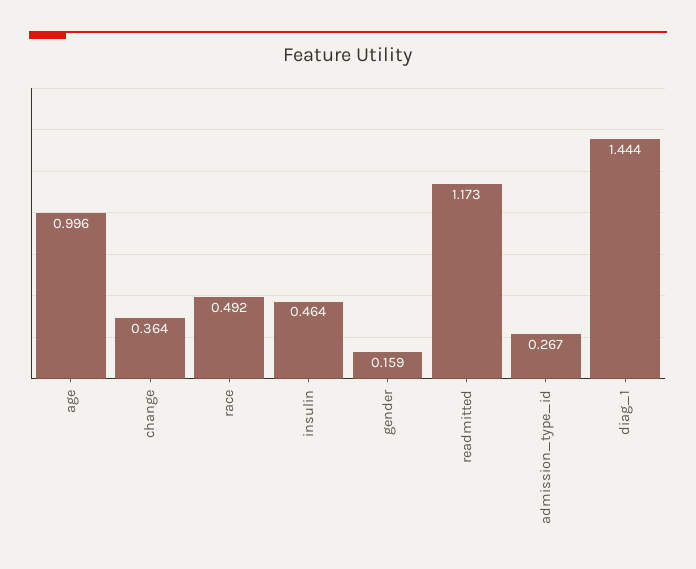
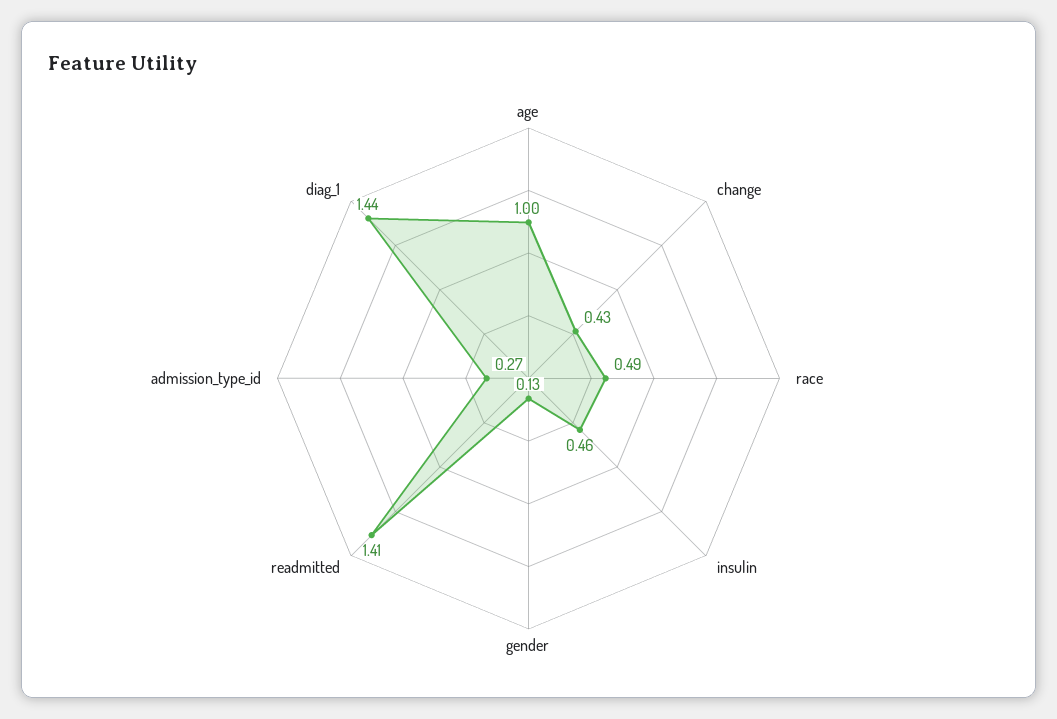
change: 0.364 -> 0.43
gender: 0.159 -> 0.13
readmitted: 1.173 -> 1.41

